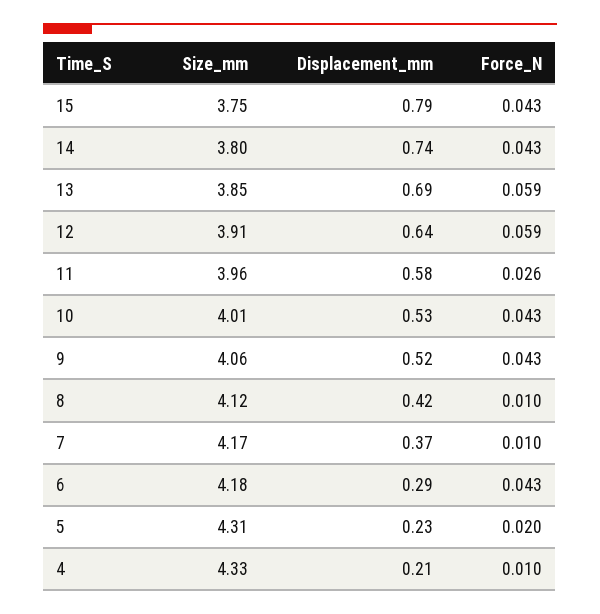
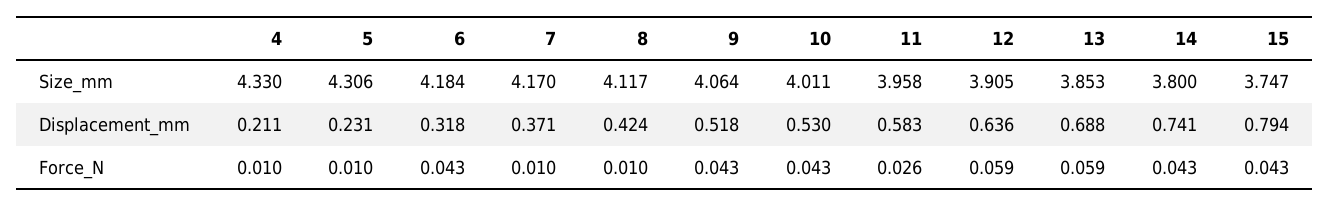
Displacement_mm, 6: 0.29 -> 0.318
Force_N, 5: 0.02 -> 0.01

